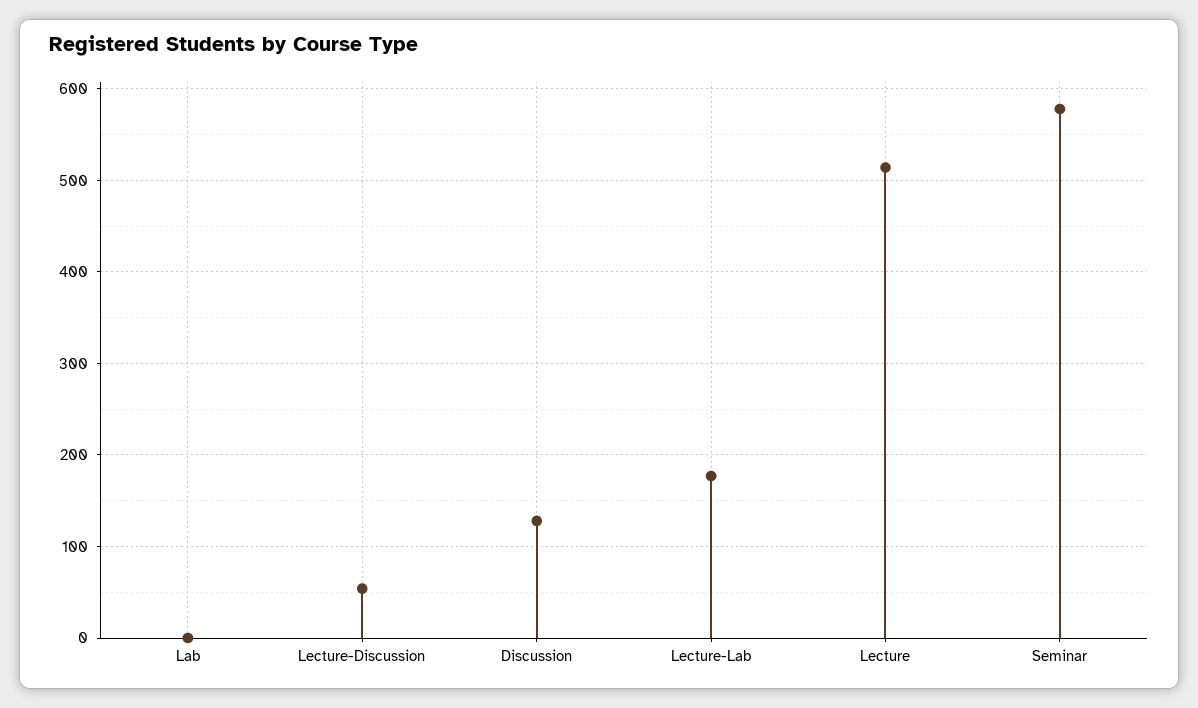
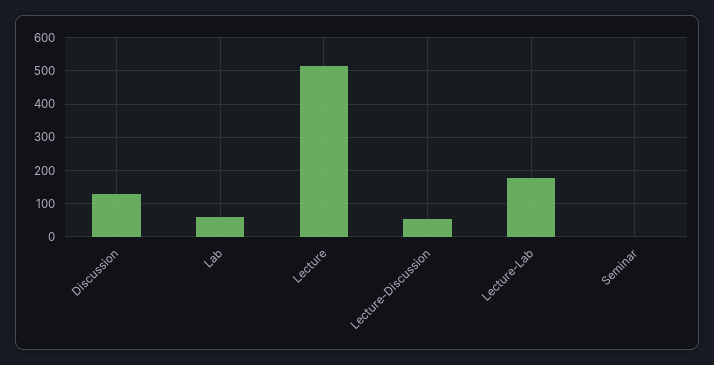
Lab: 0 -> 60
Seminar: 580 -> 0

